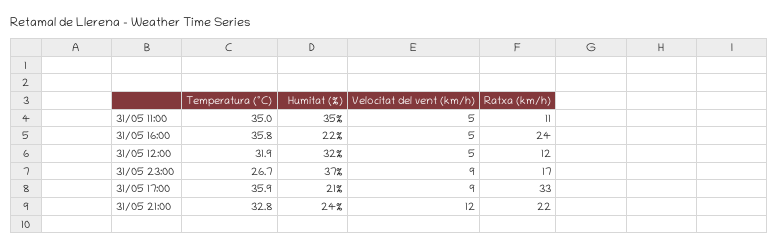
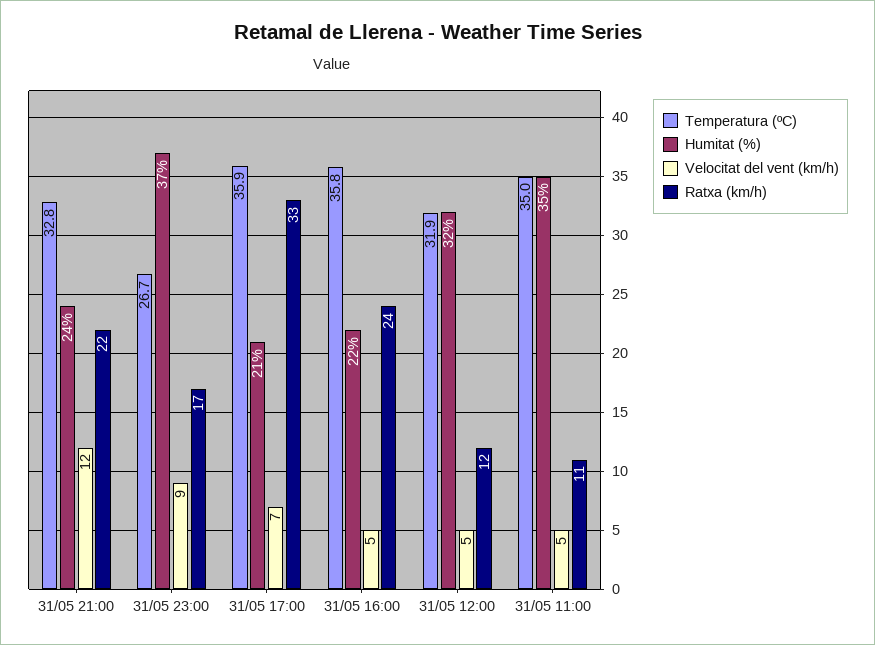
Velocitat del vent (km/h), 31/05 17:00: 9 -> 7

